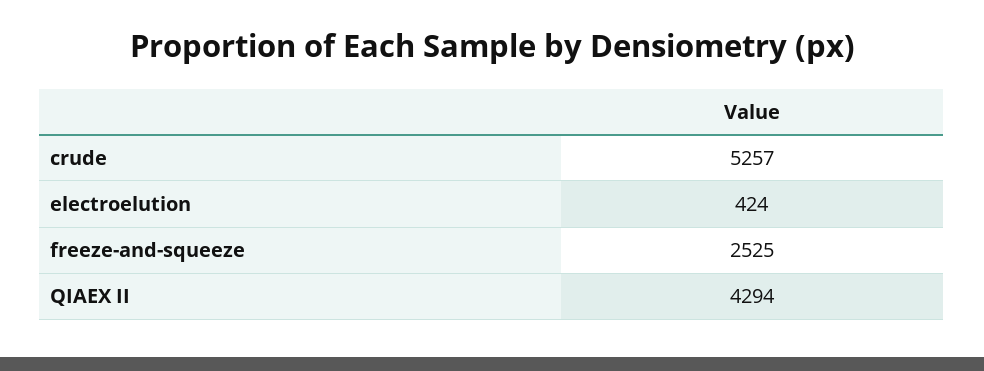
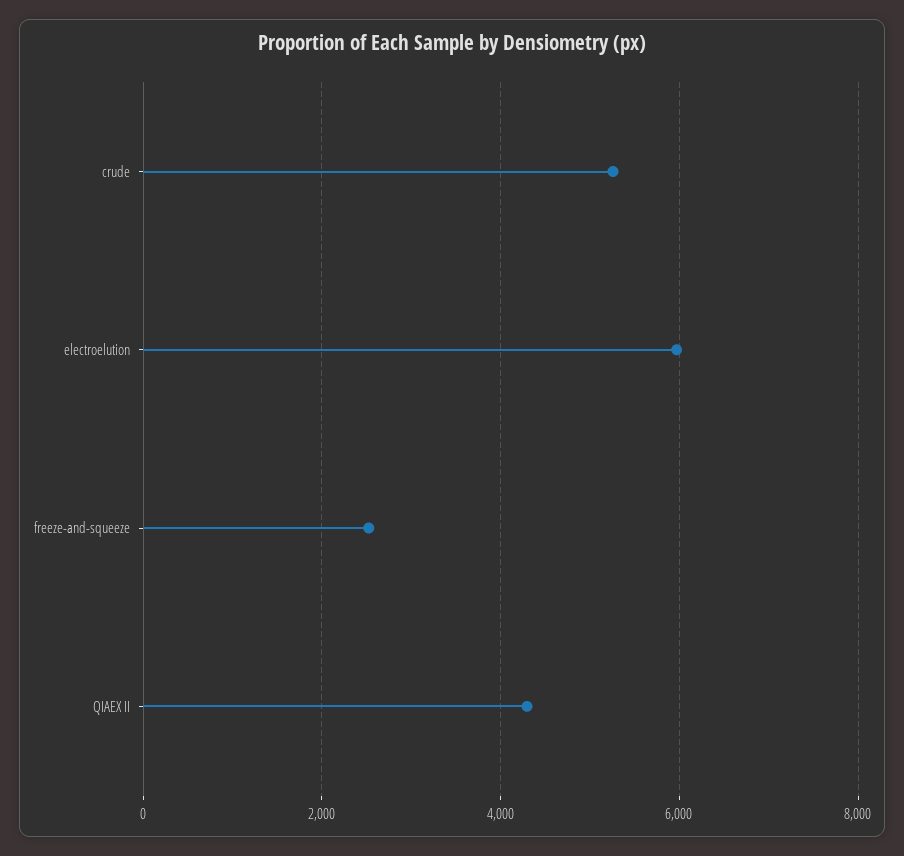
electroelution: 424 -> 6000

